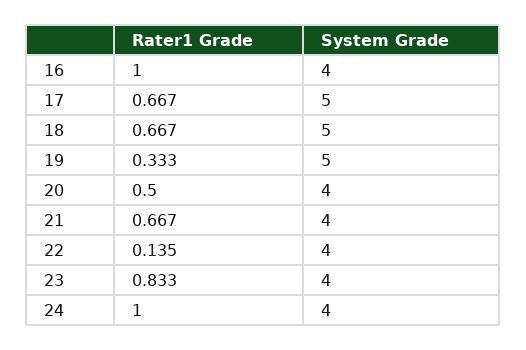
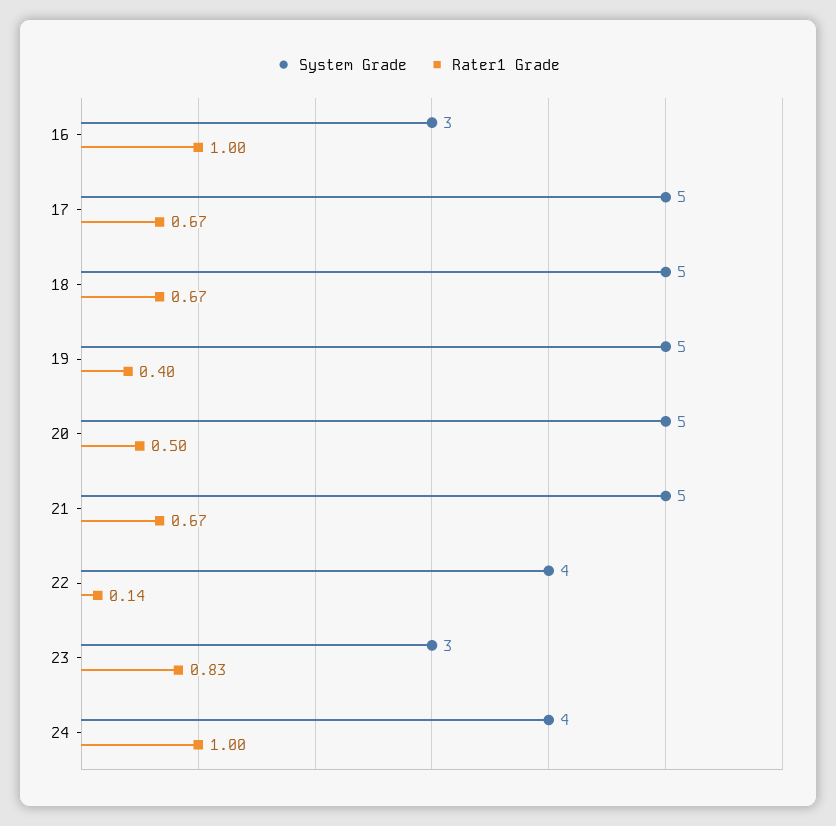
System Grade, 16: 4 -> 3
Rater1 Grade, 19: 0.333 -> 0.4
System Grade, 20: 4 -> 5
System Grade, 21: 4 -> 5
System Grade, 23: 4 -> 3

